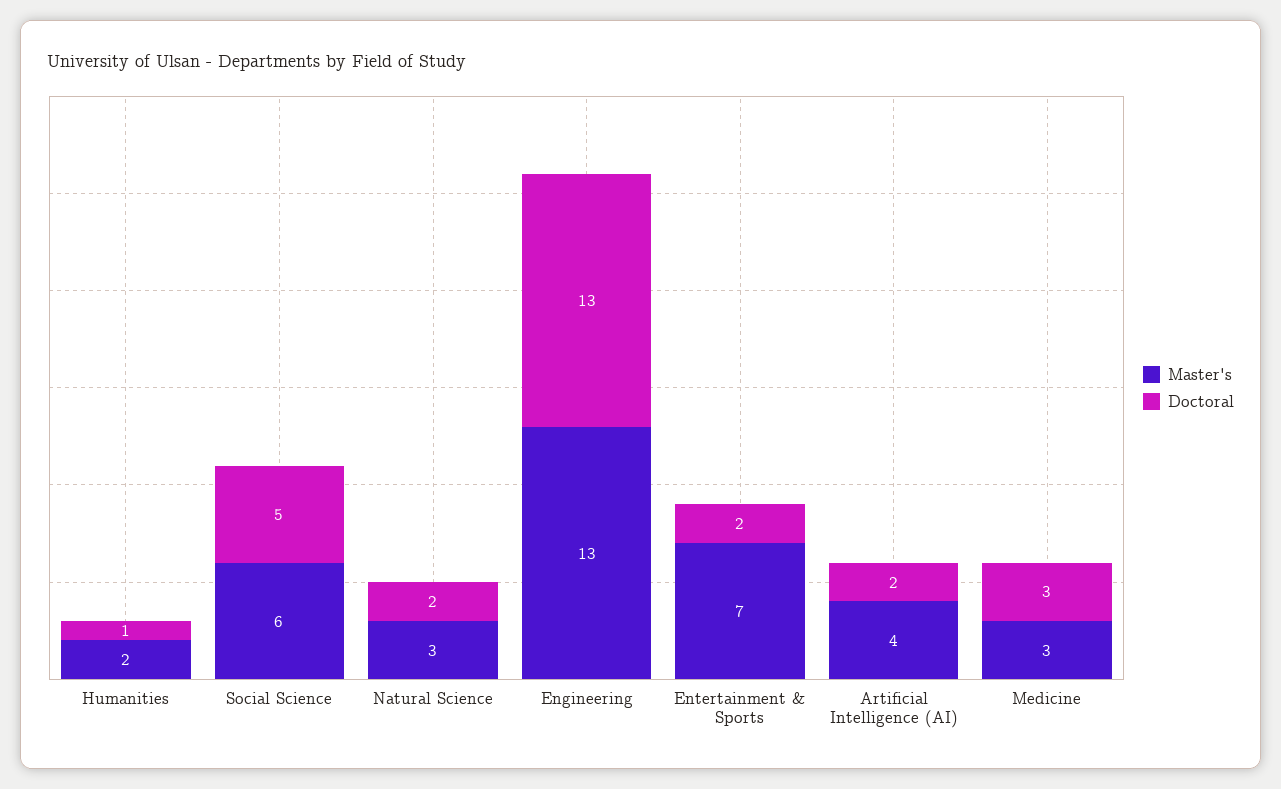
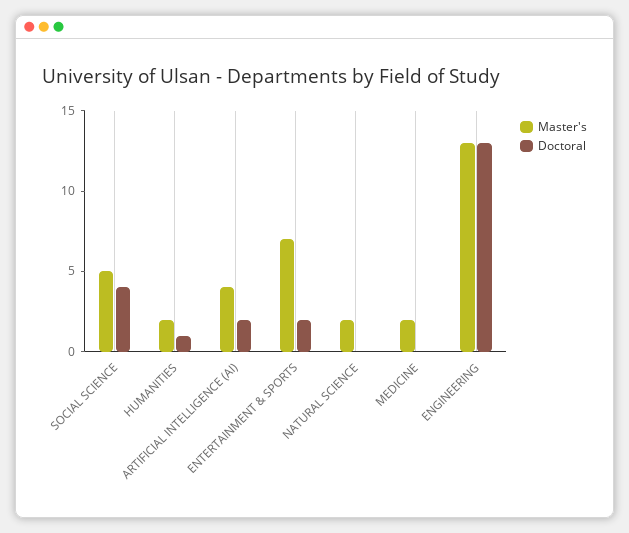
Master's, Social Science: 6 -> 5
Doctoral, Social Science: 5 -> 4
Master's, Natural Science: 3 -> 2
Doctoral, Natural Science: 2 -> 0
Master's, Medicine: 3 -> 2
Doctoral, Medicine: 3 -> 0

